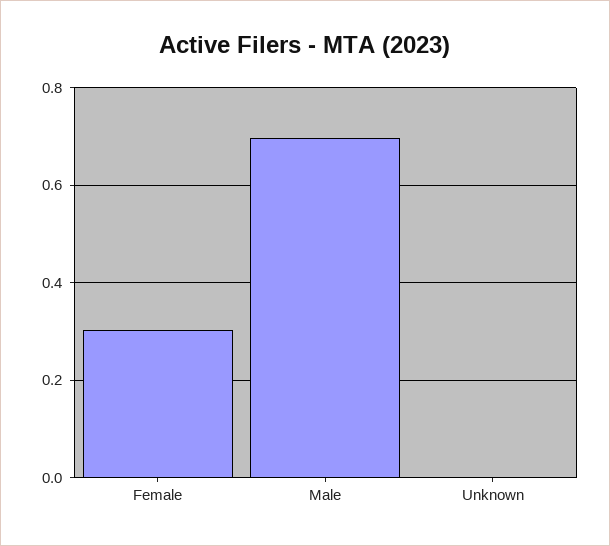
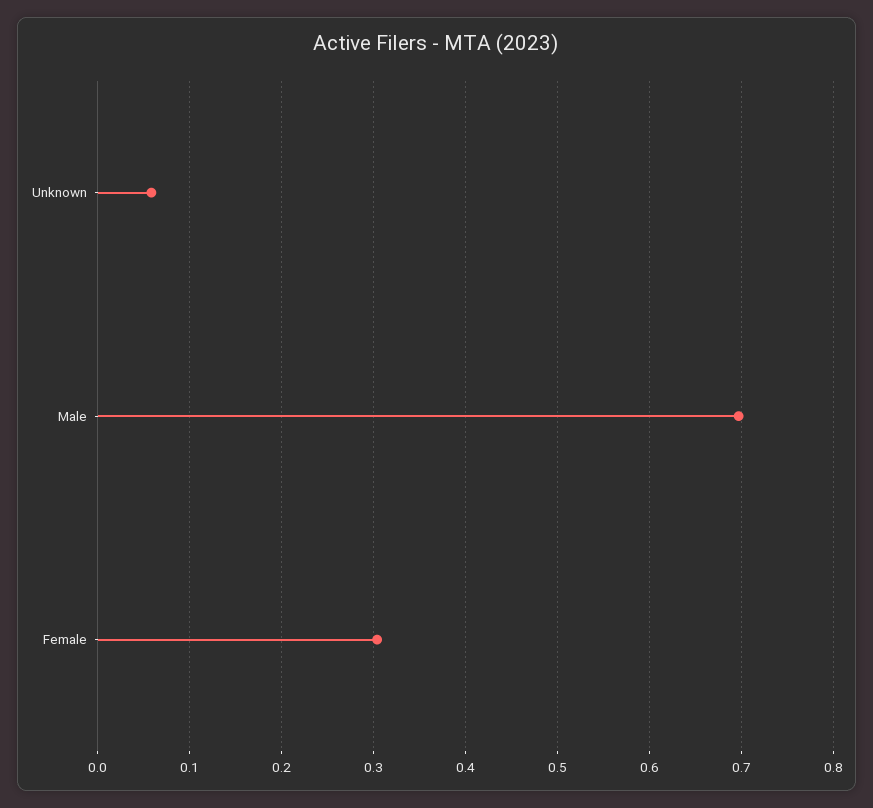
Unknown: 0 -> 0.06

